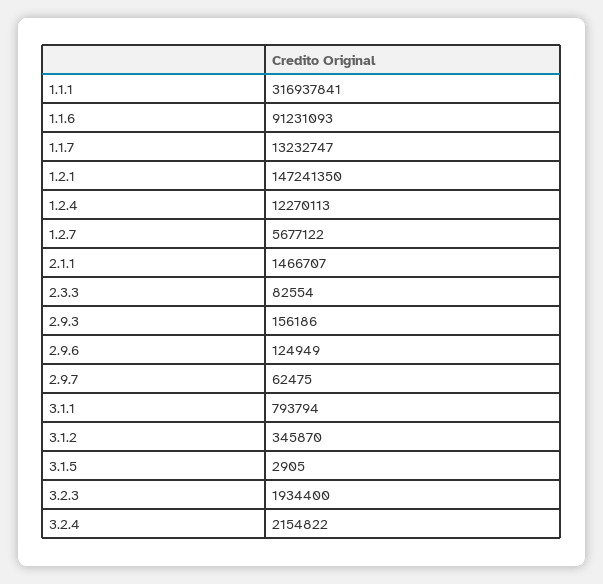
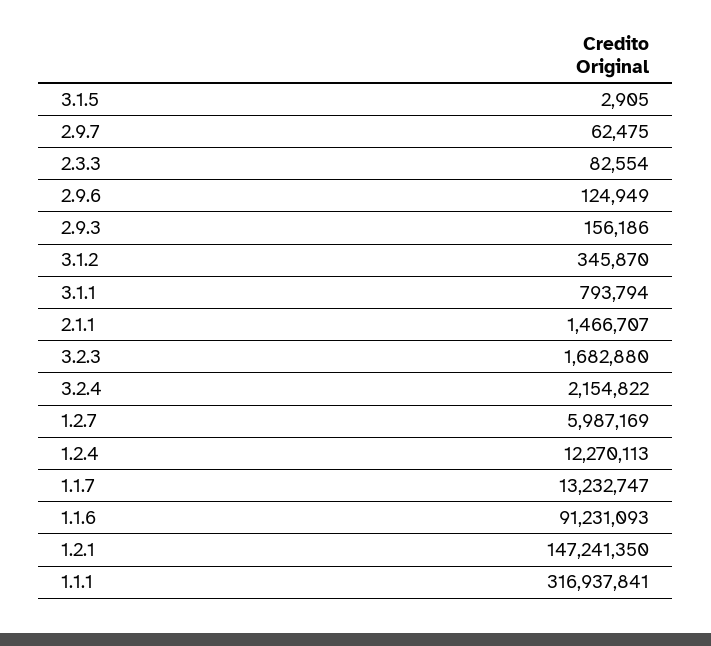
1.2.7: 5677122 -> 5987169
3.2.3: 1934400 -> 1682880

